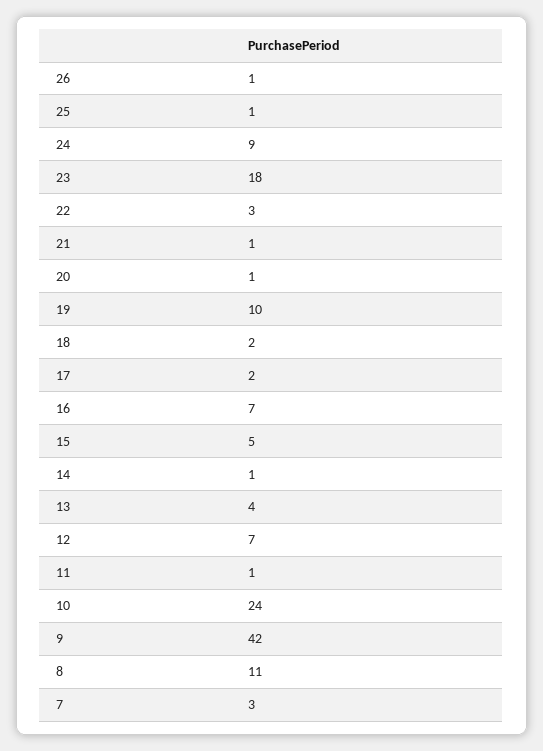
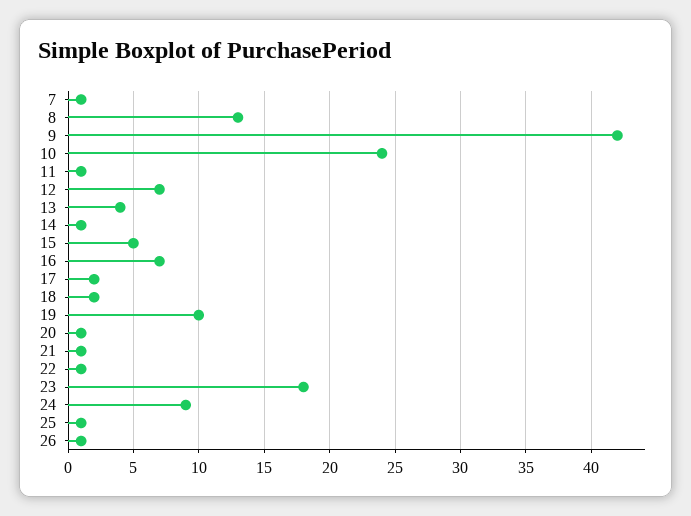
22: 3 -> 1
8: 11 -> 13
7: 3 -> 1

